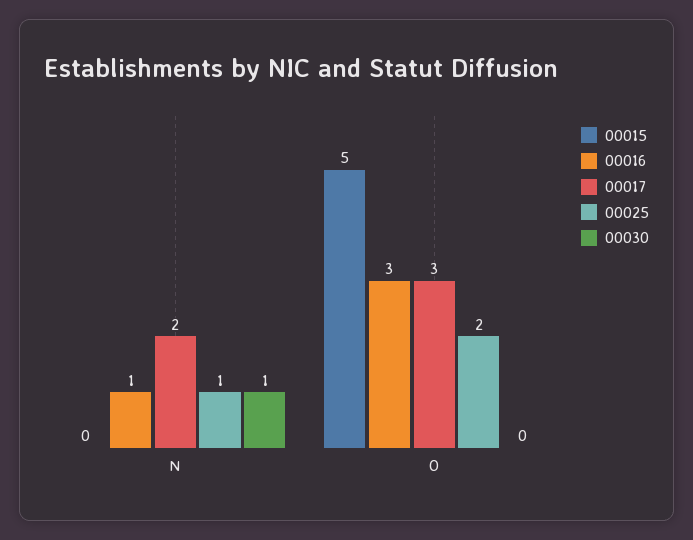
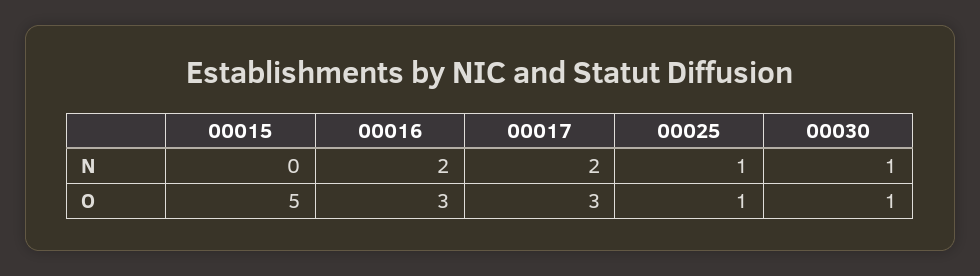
00016, N: 1 -> 2
00025, O: 2 -> 1
00030, O: 0 -> 1

